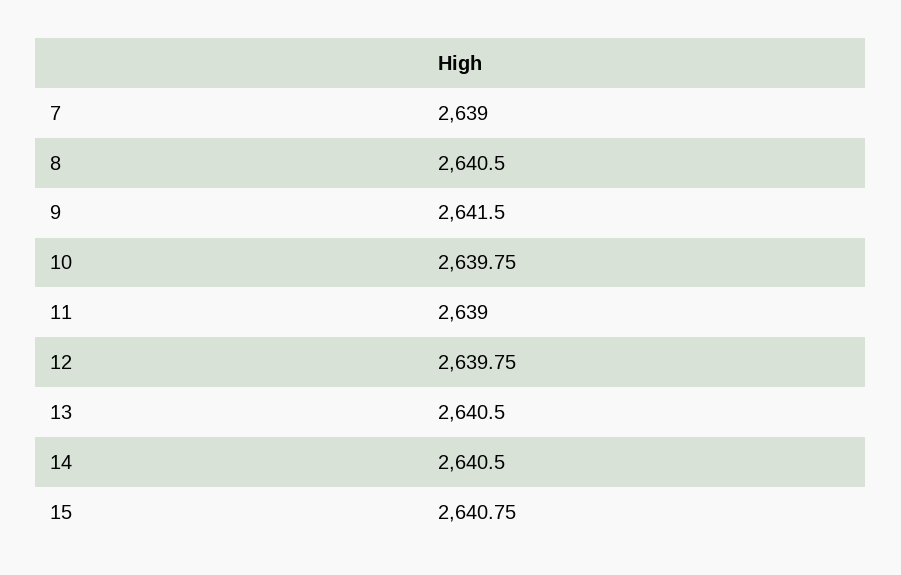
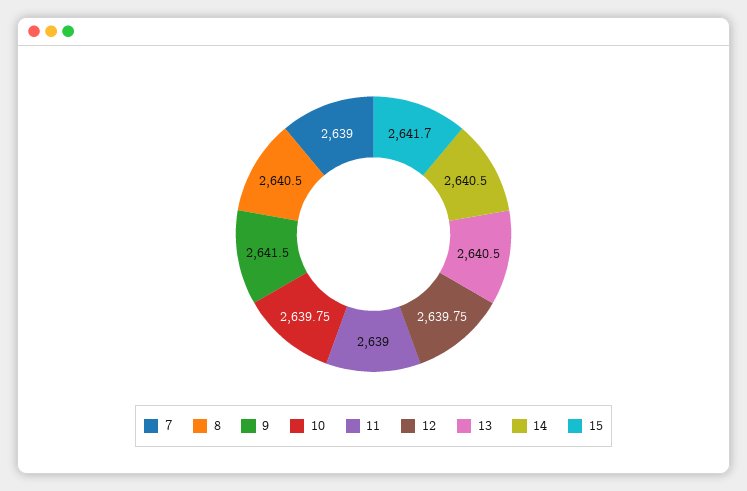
15: 2640.75 -> 2641.7

